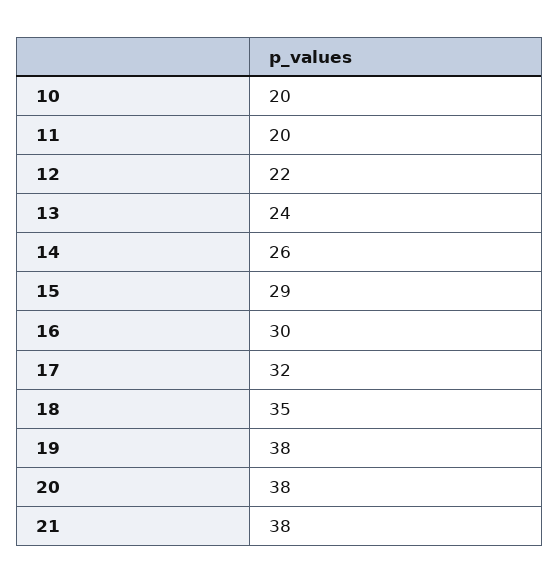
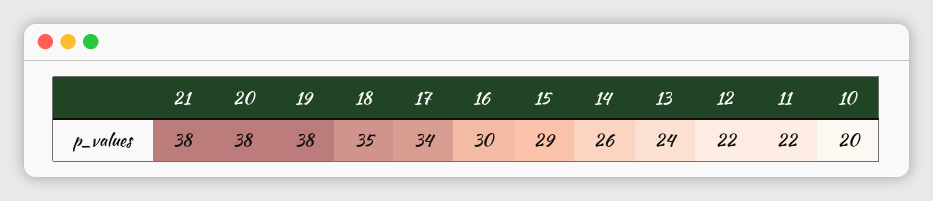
11: 20 -> 22
17: 32 -> 34

